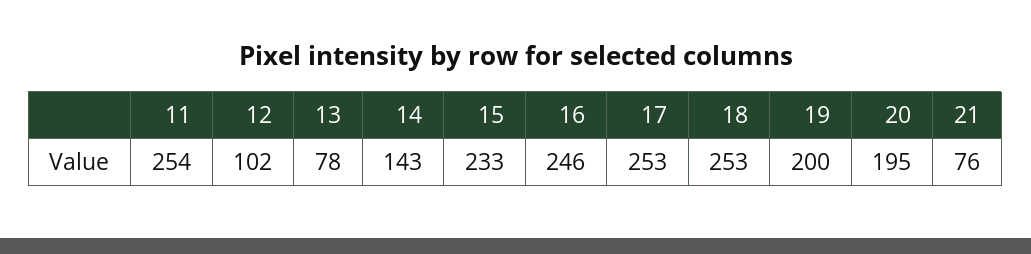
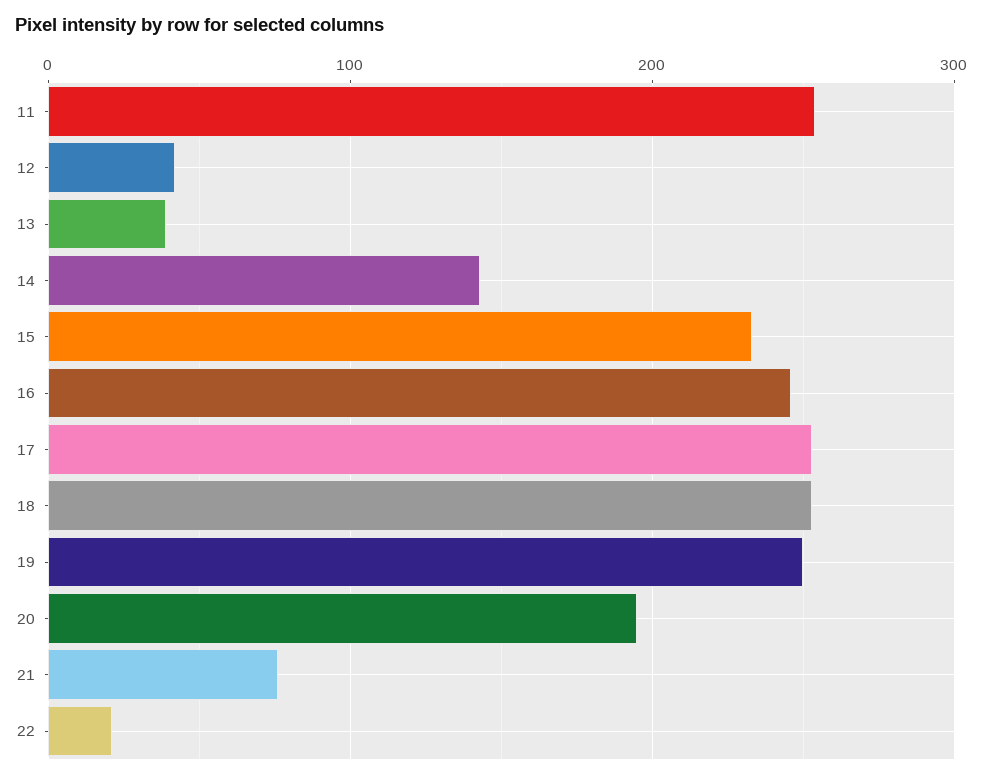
12: 102 -> 40
13: 78 -> 40
19: 200 -> 250
22: none -> 20

